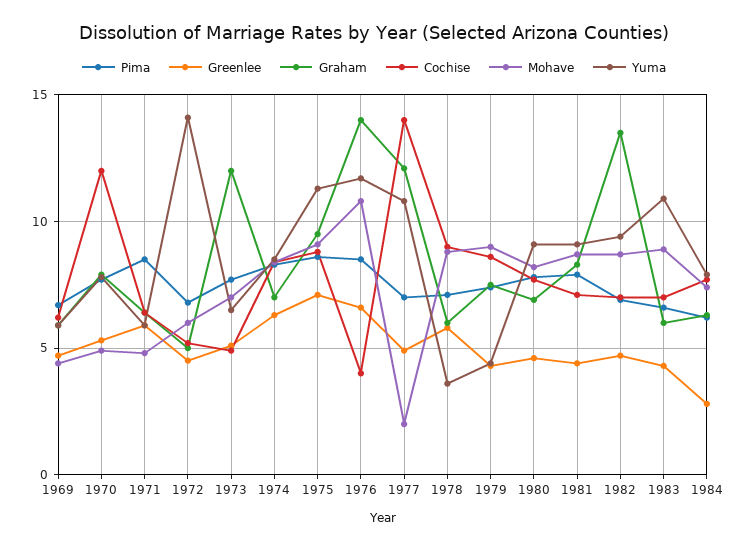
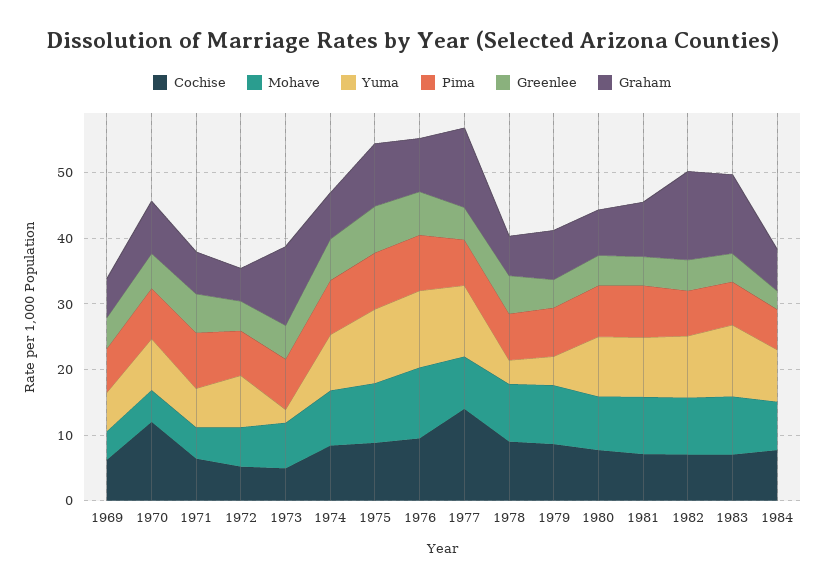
Yuma, 1972: 14 -> 8
Yuma, 1973: 6.5 -> 2
Graham, 1976: 14 -> 8
Cochise, 1976: 4 -> 10
Mohave, 1977: 2 -> 8
Graham, 1983: 6 -> 12

